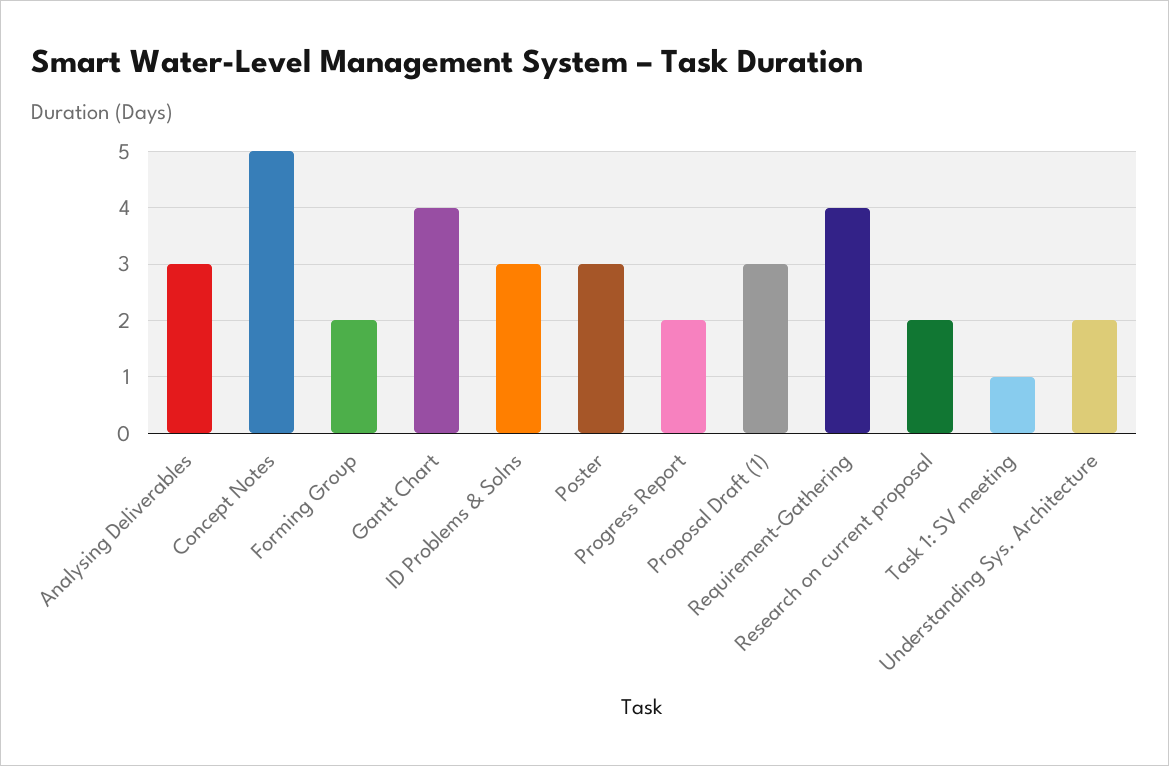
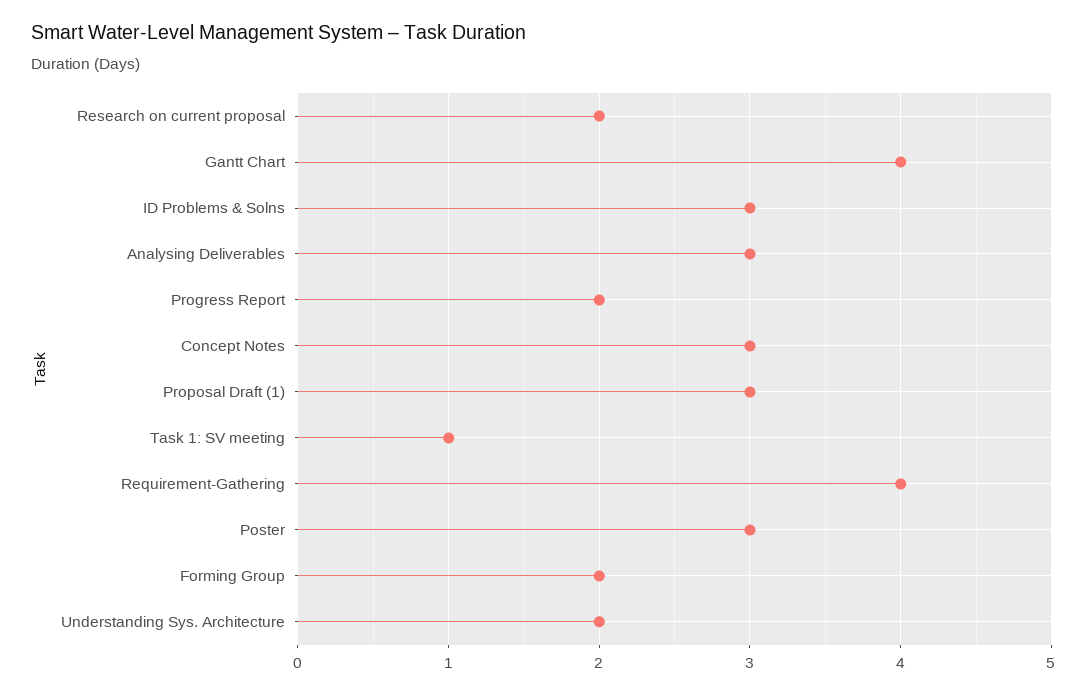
Concept Notes: 5 -> 3

